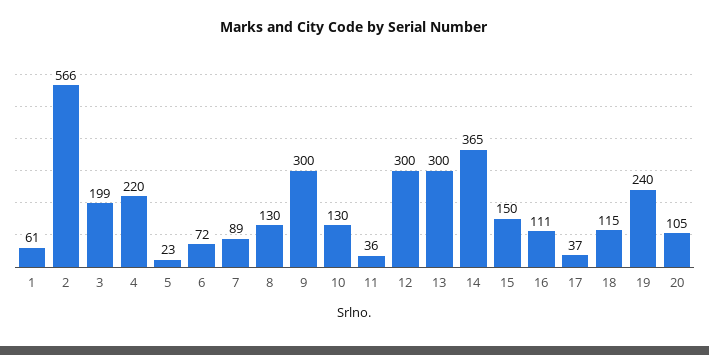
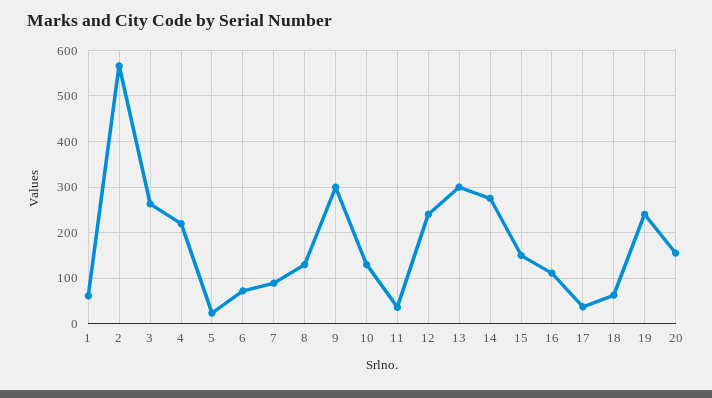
3: 199 -> 260
12: 300 -> 240
14: 365 -> 280
18: 115 -> 60
20: 105 -> 160

